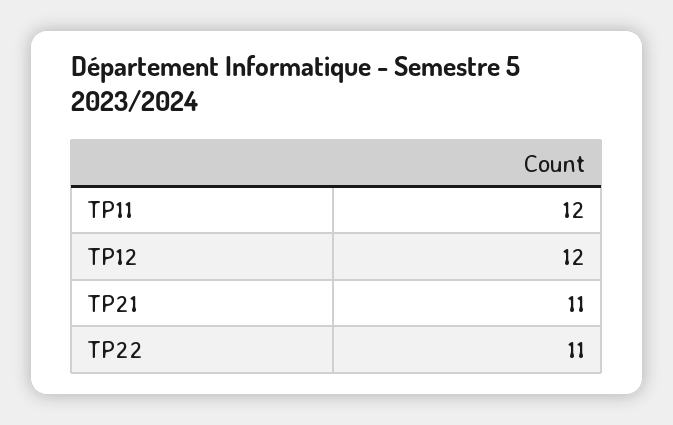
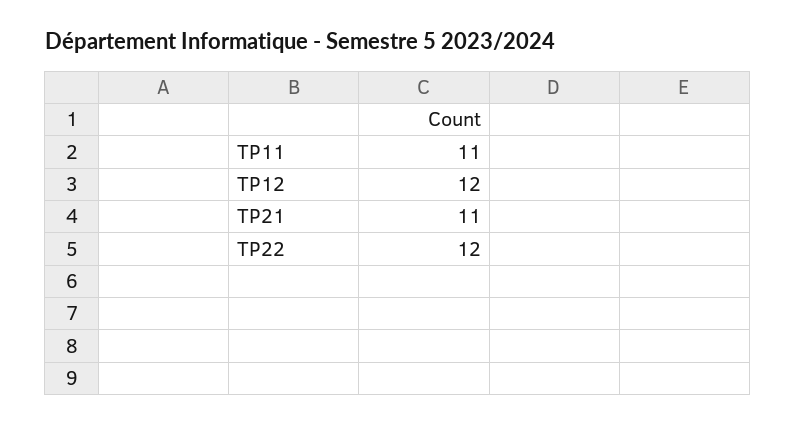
TP11: 12 -> 11
TP22: 11 -> 12

